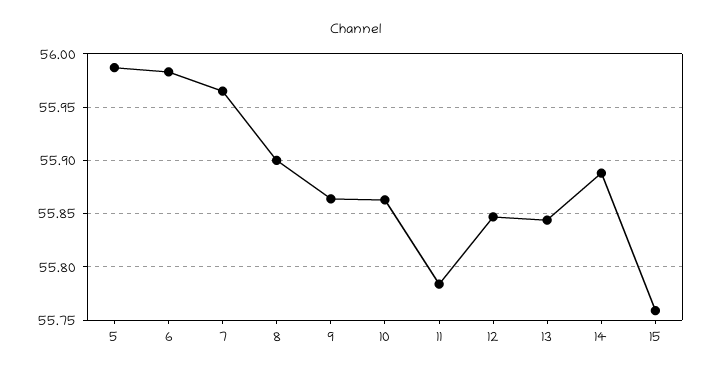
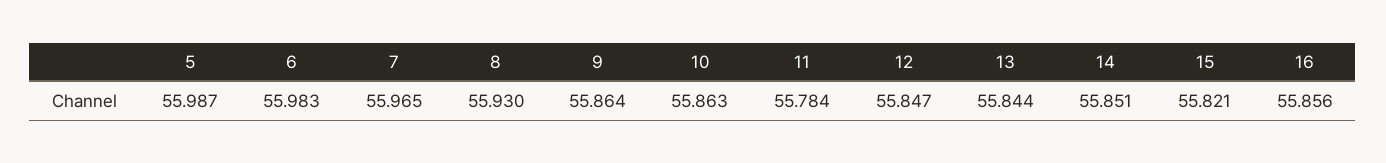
8: 55.9 -> 55.93
14: 55.89 -> 55.851
15: 55.76 -> 55.821
16: none -> 55.856

